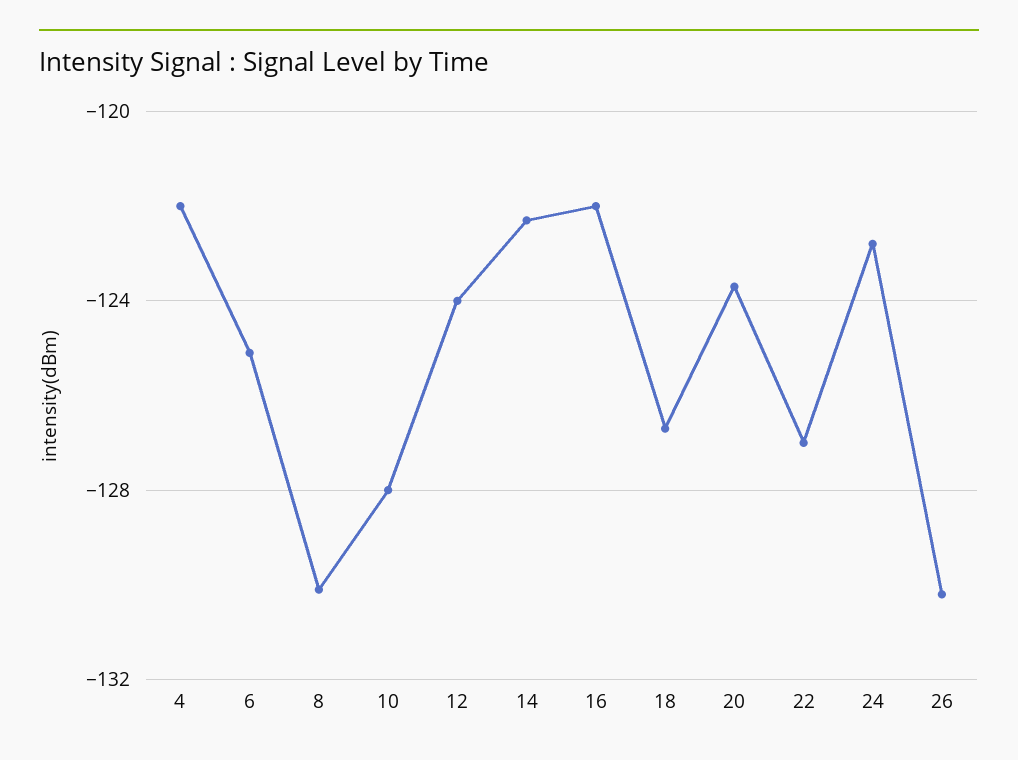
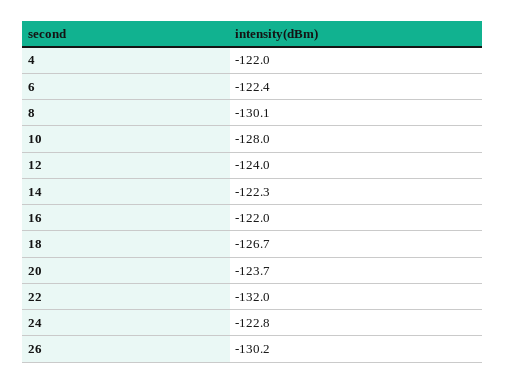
6: -125 -> -122.4
22: -127 -> -132

